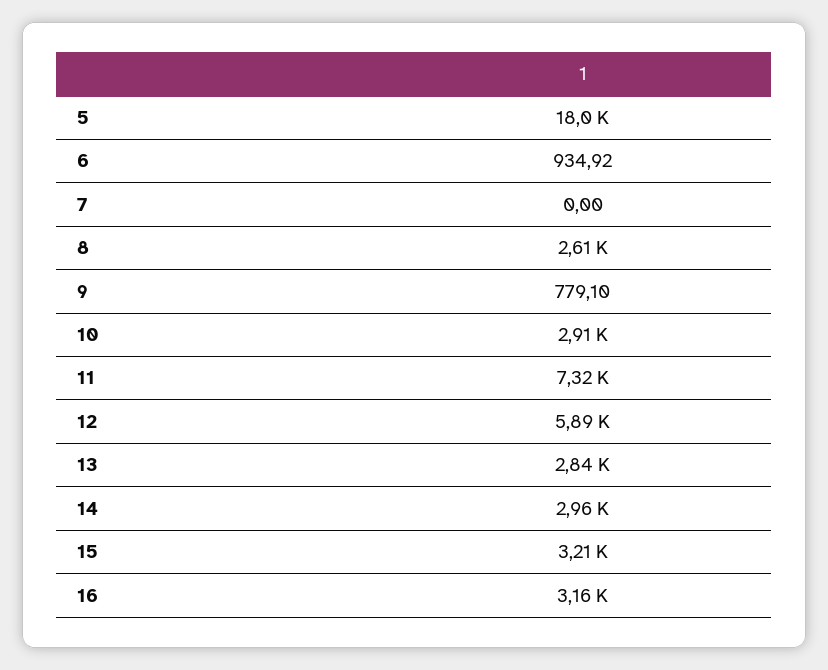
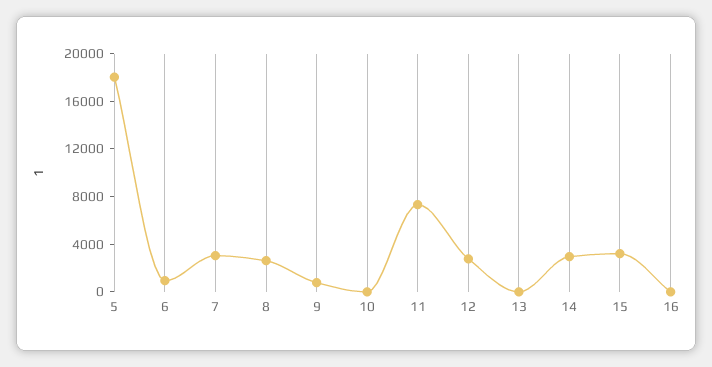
7: 0 -> 3000
10: 2910 -> 0
12: 5890 -> 3000
13: 2840 -> 0
16: 3160 -> 0

